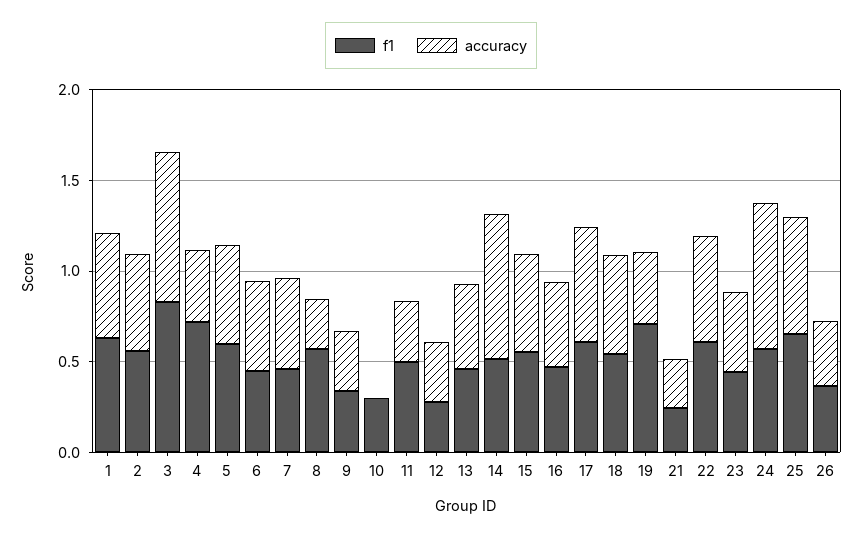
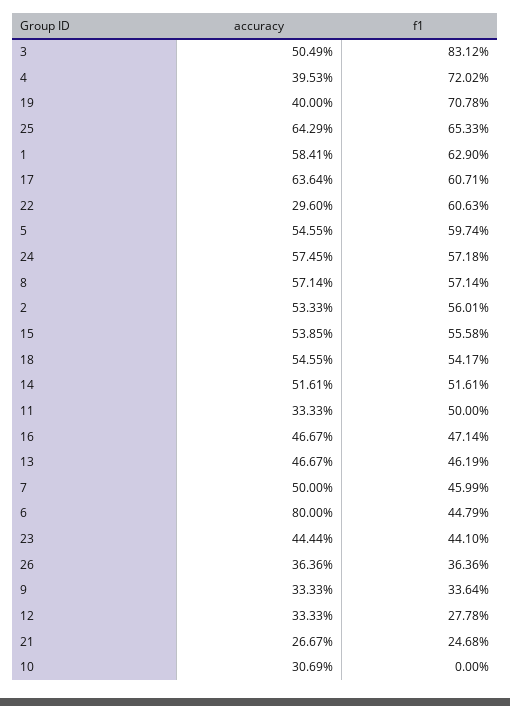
accuracy, 3: 0.8 -> 0.5049
accuracy, 6: 0.5 -> 0.8
accuracy, 8: 0.3 -> 0.5714
f1, 10: 0.3 -> 0
accuracy, 10: 0 -> 0.3069
accuracy, 14: 0.8 -> 0.5161
accuracy, 22: 0.6 -> 0.296
accuracy, 24: 0.8 -> 0.5745

